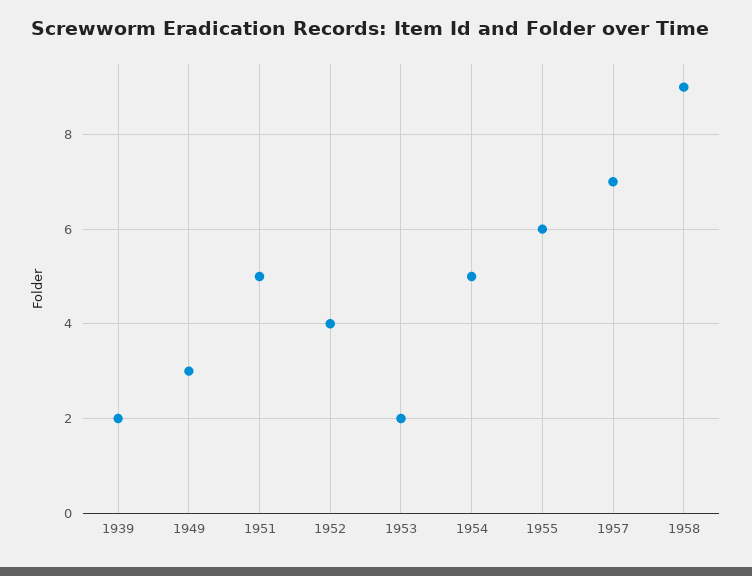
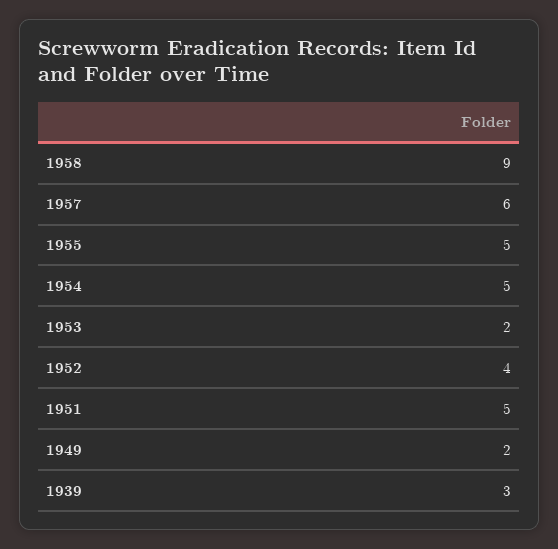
1939: 2 -> 3
1949: 3 -> 2
1955: 6 -> 5
1957: 7 -> 6

